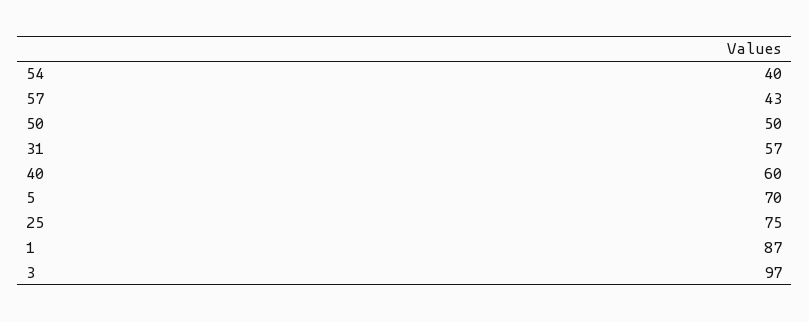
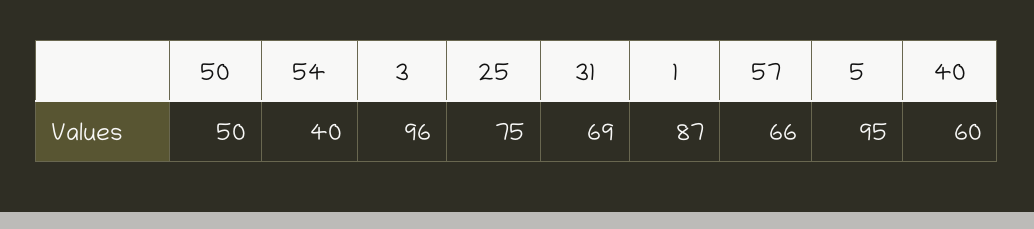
57: 43 -> 66
31: 57 -> 69
5: 70 -> 95
3: 97 -> 96

